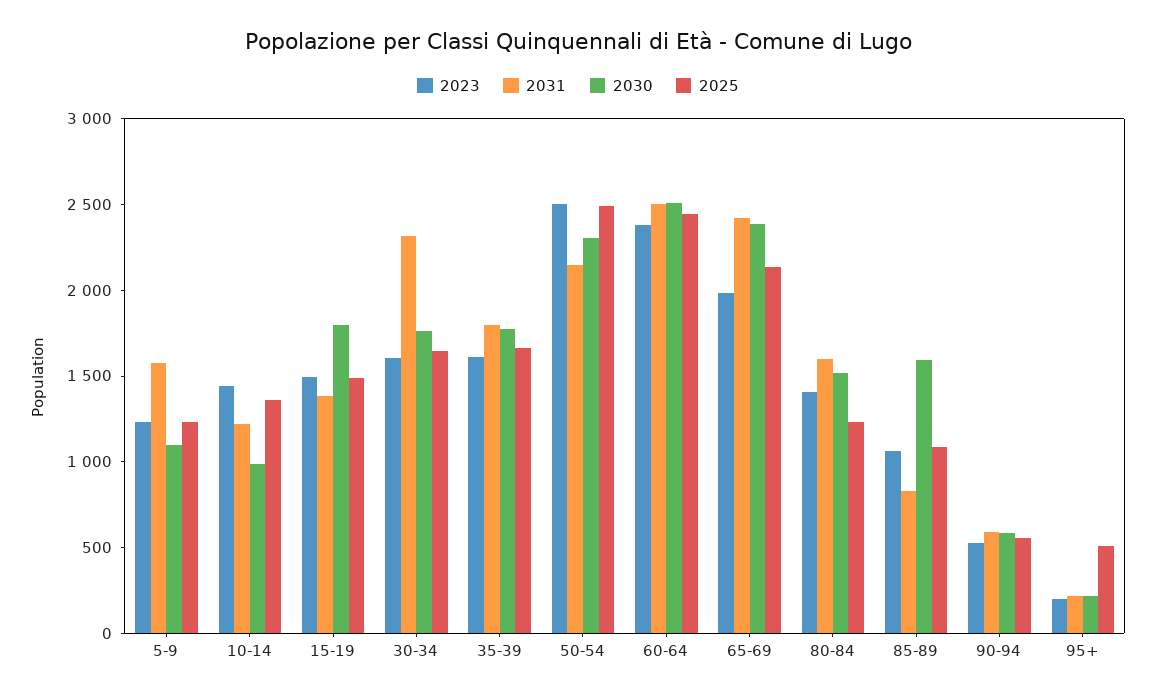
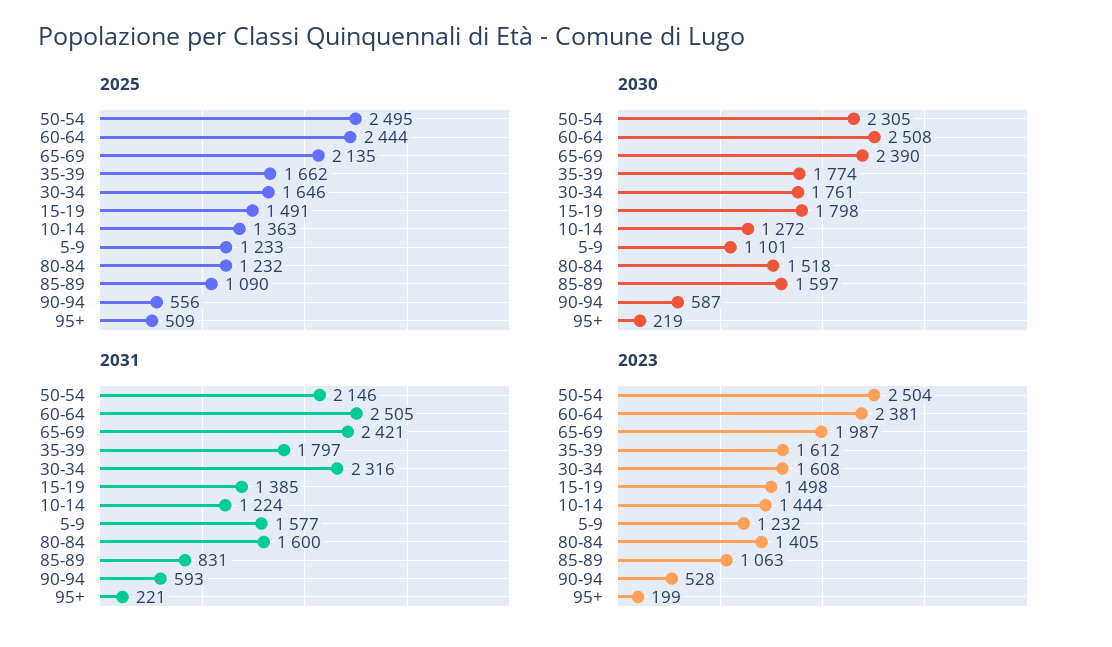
2030, 10-14: 1000 -> 1272

